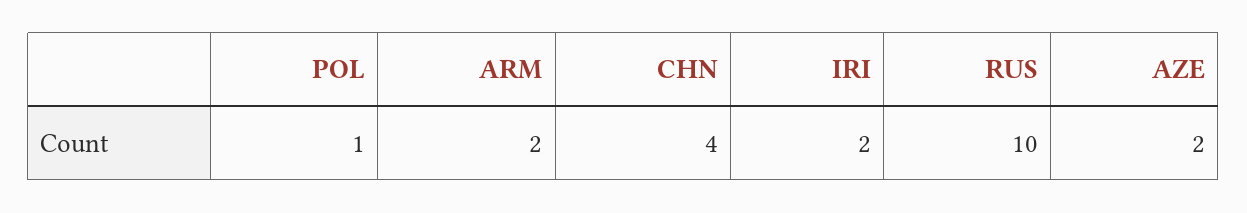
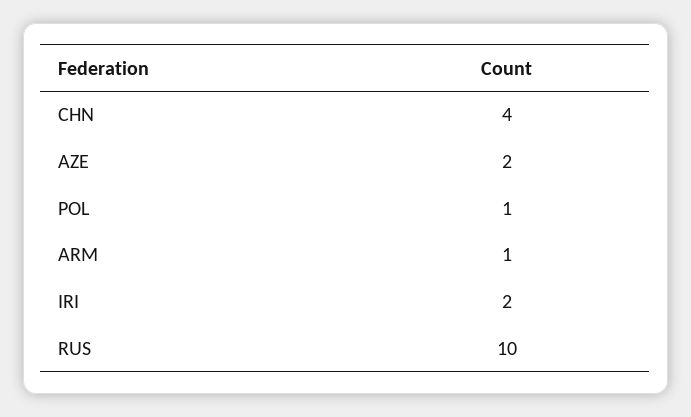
ARM: 2 -> 1

